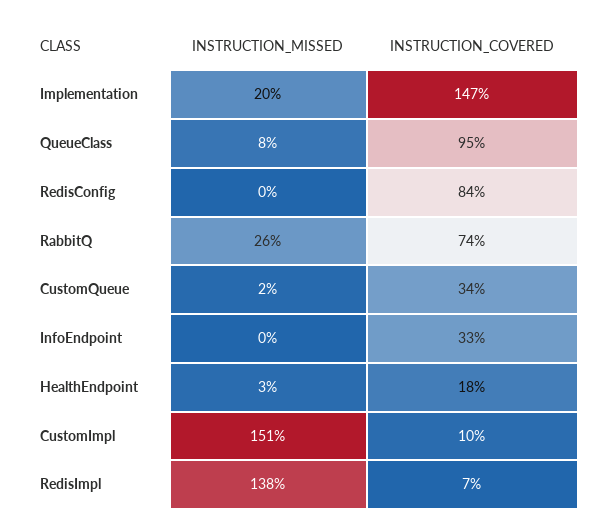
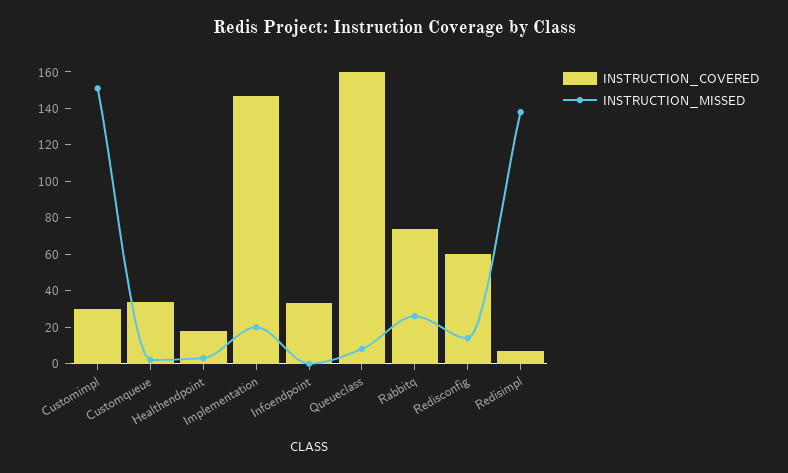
INSTRUCTION_COVERED, QueueClass: 95 -> 160
INSTRUCTION_MISSED, RedisConfig: 0 -> 15
INSTRUCTION_COVERED, RedisConfig: 84 -> 60
INSTRUCTION_COVERED, CustomImpl: 10 -> 30

